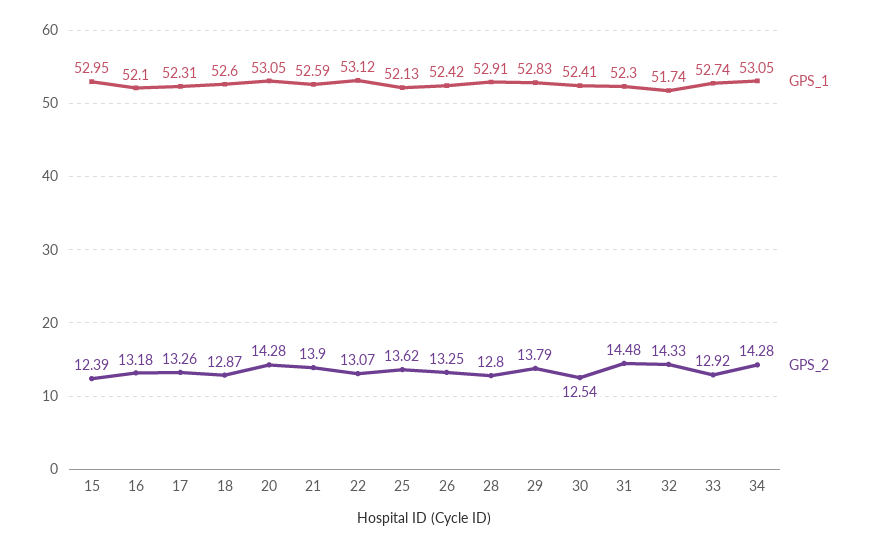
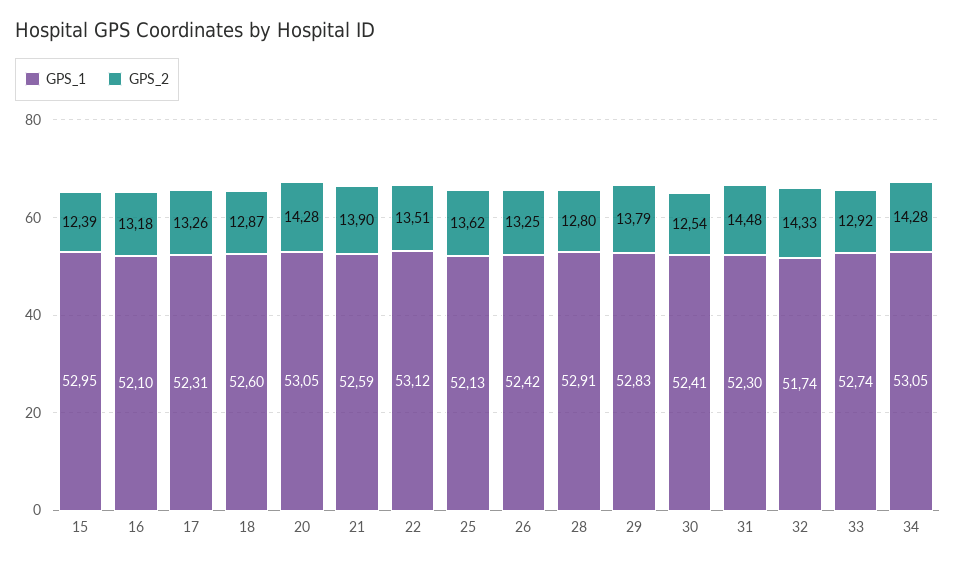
GPS_2, 22: 13.07 -> 13.51

